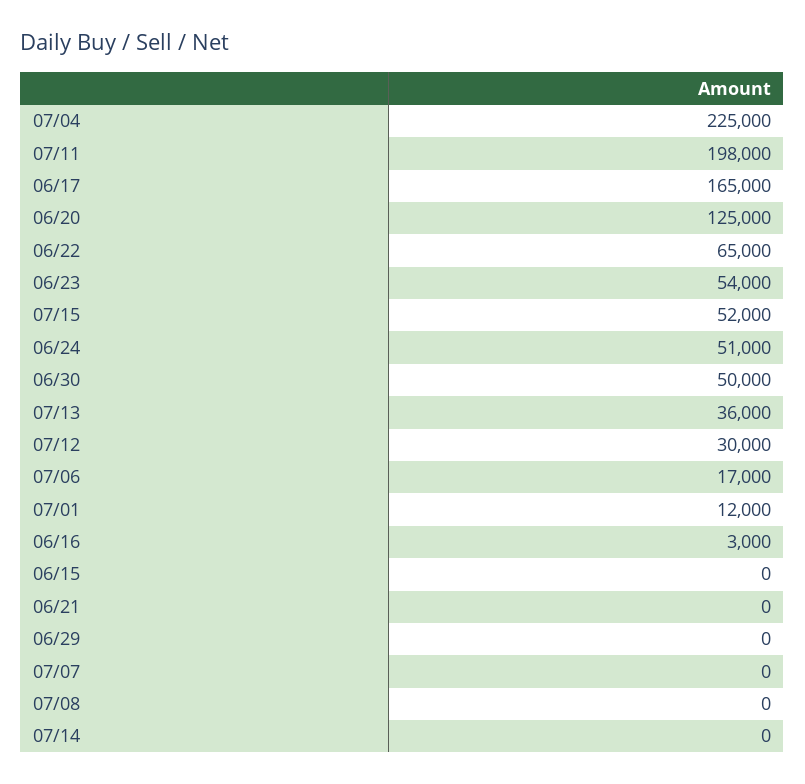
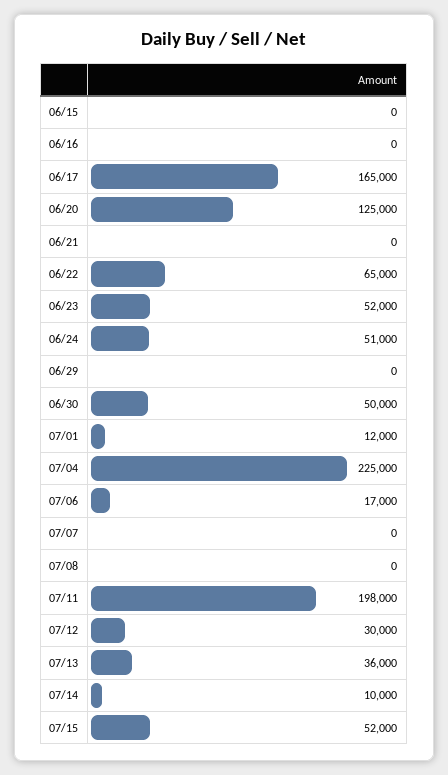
06/23: 54000 -> 52000
06/16: 3000 -> 0
07/14: 0 -> 10000

